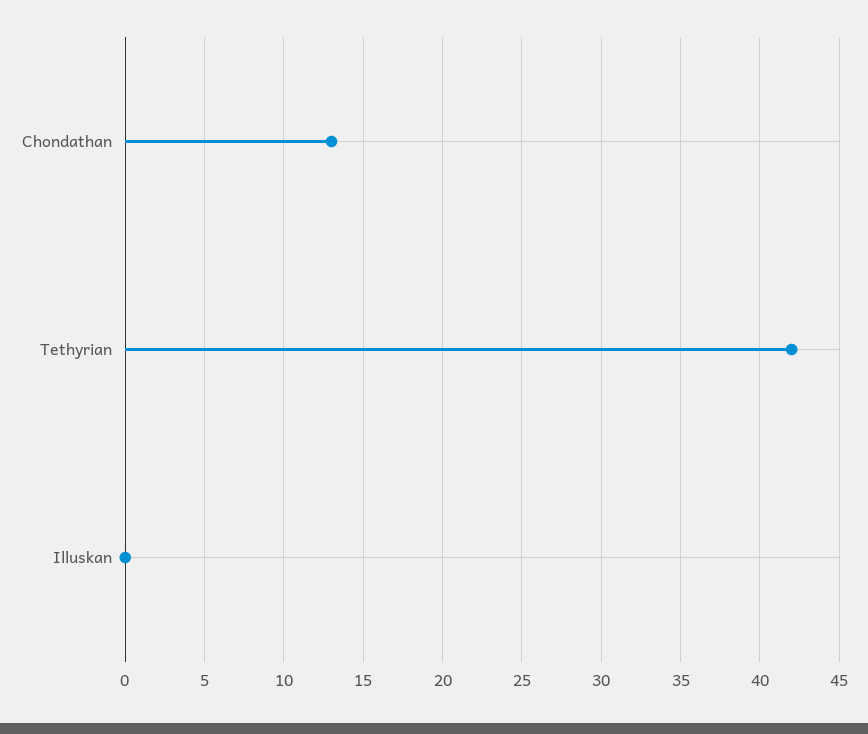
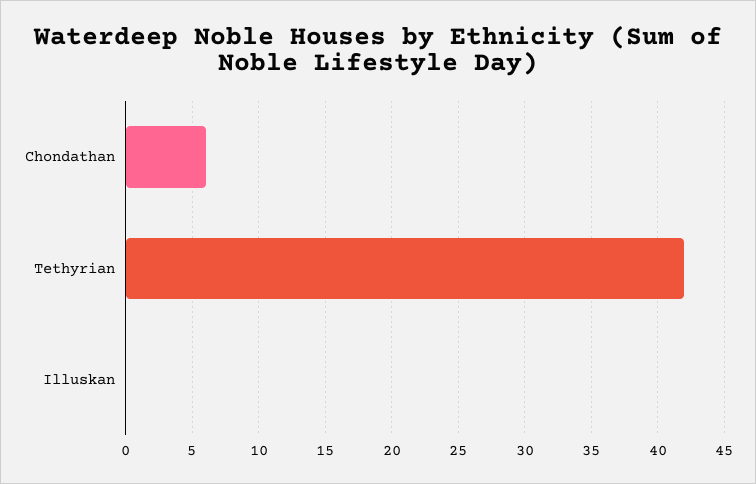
Chondathan: 13 -> 6

